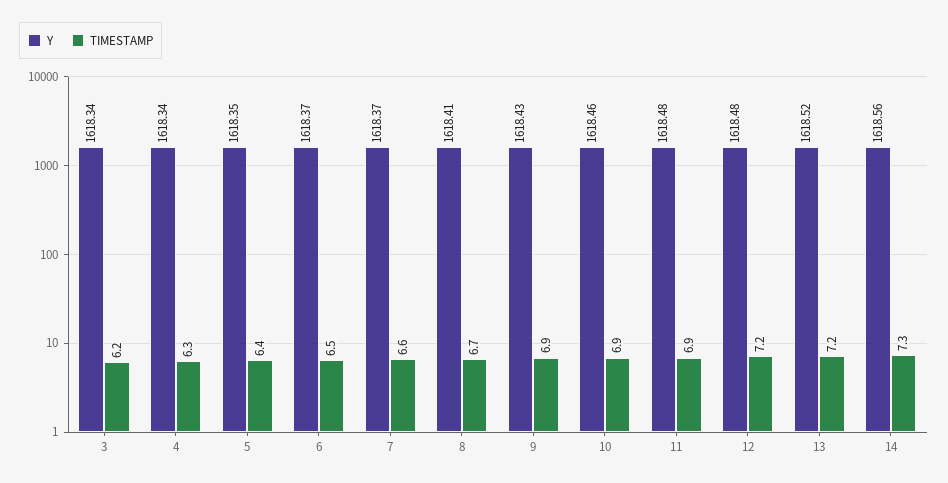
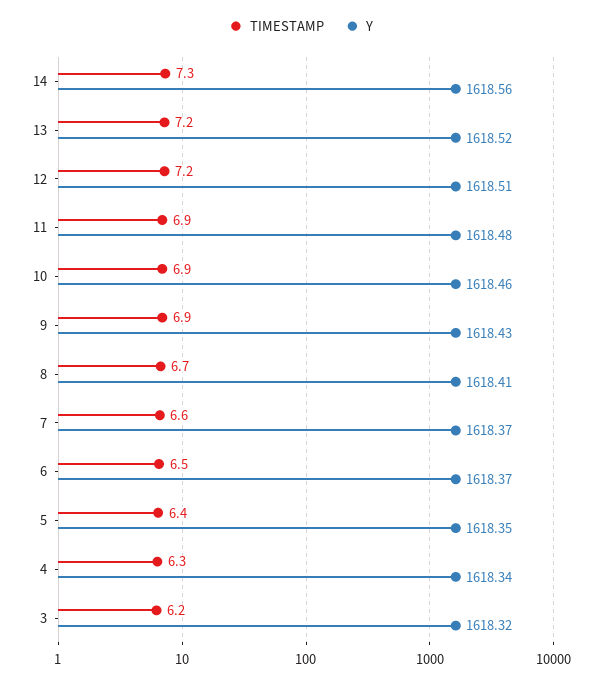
Y, 3: 1618.34 -> 1618.32
Y, 12: 1618.48 -> 1618.51

